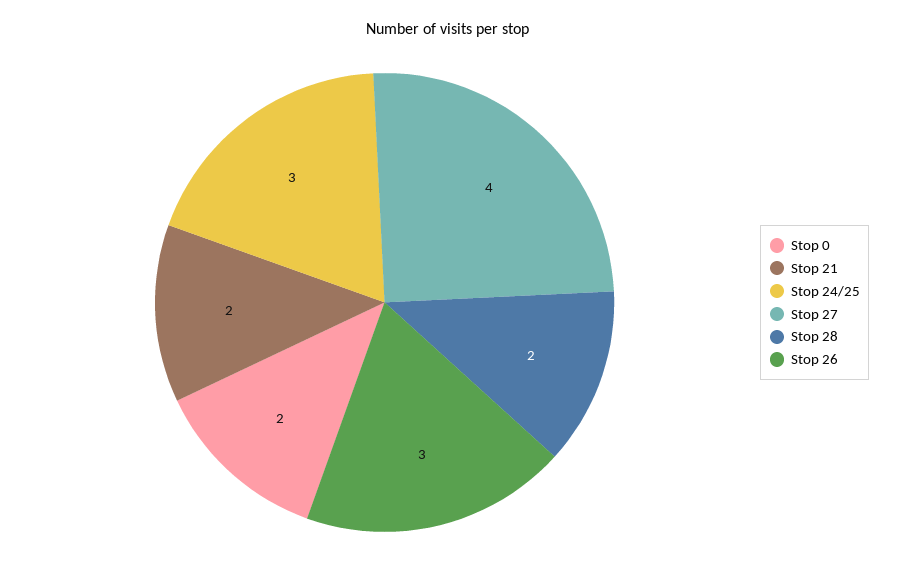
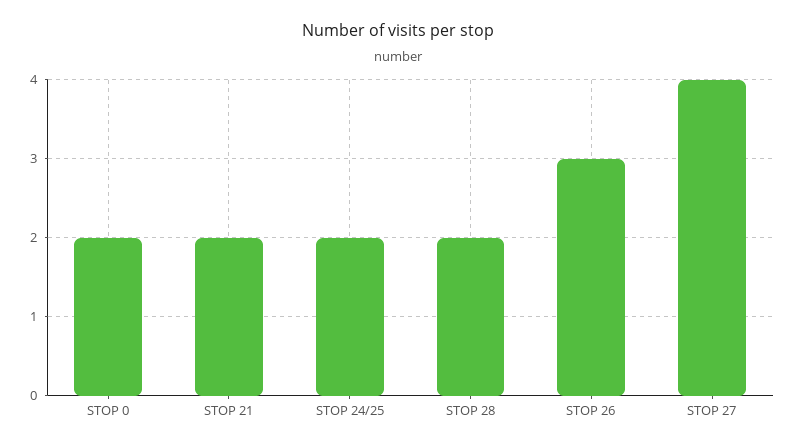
Stop 24/25: 3 -> 2

